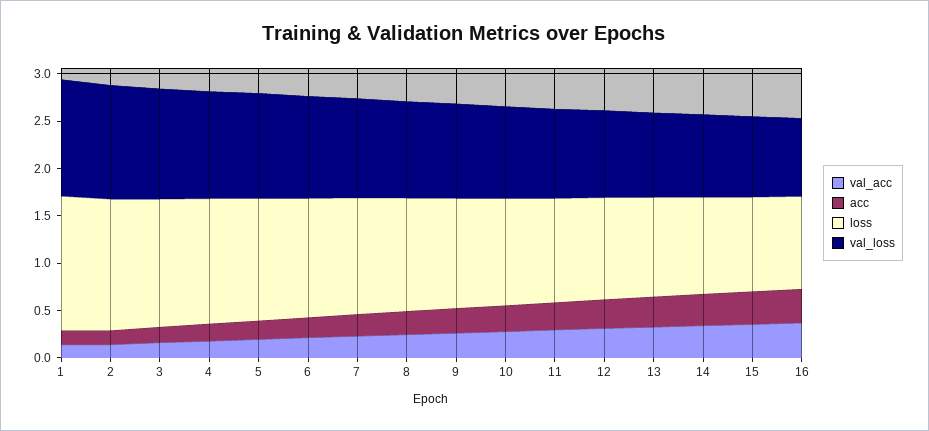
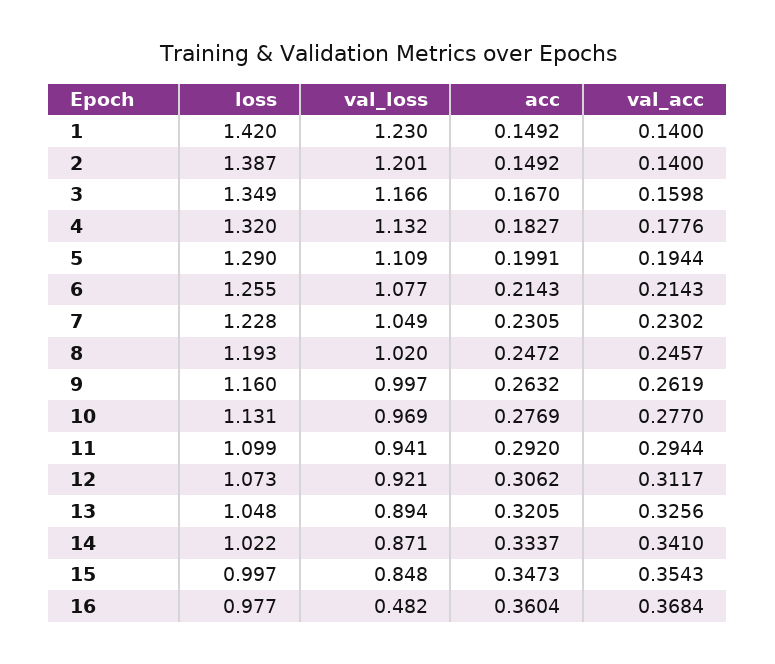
val_loss, 16: 0.8 -> 0.482

